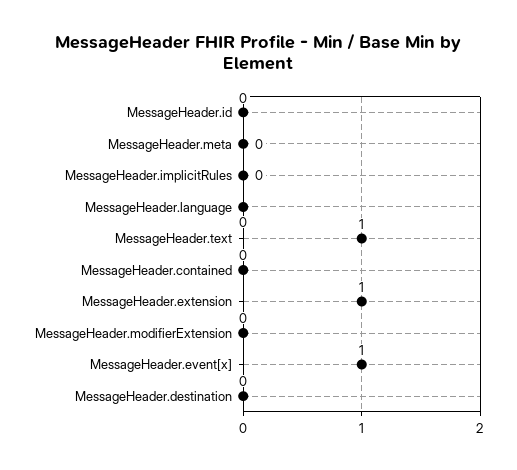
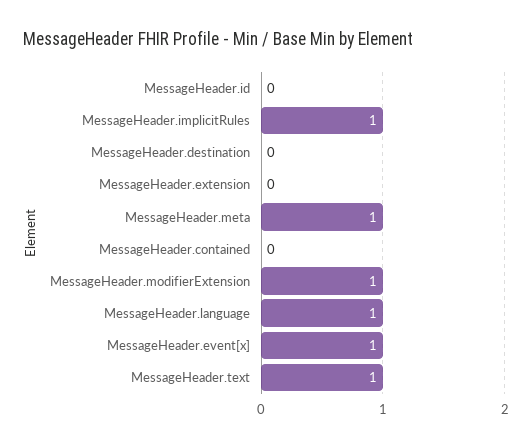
MessageHeader.meta: 0 -> 1
MessageHeader.implicitRules: 0 -> 1
MessageHeader.language: 0 -> 1
MessageHeader.extension: 1 -> 0
MessageHeader.modifierExtension: 0 -> 1

